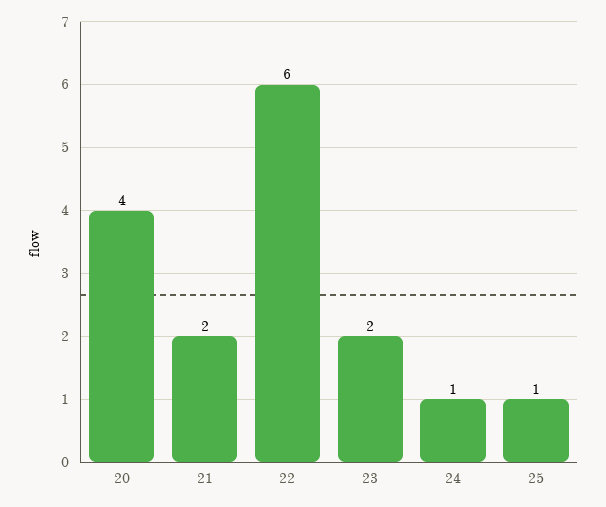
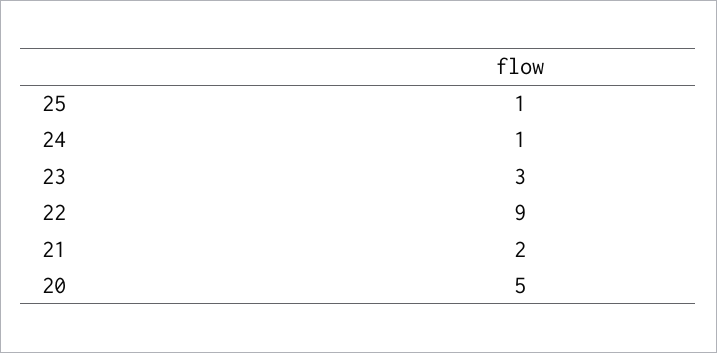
20: 4 -> 5
22: 6 -> 9
23: 2 -> 3

